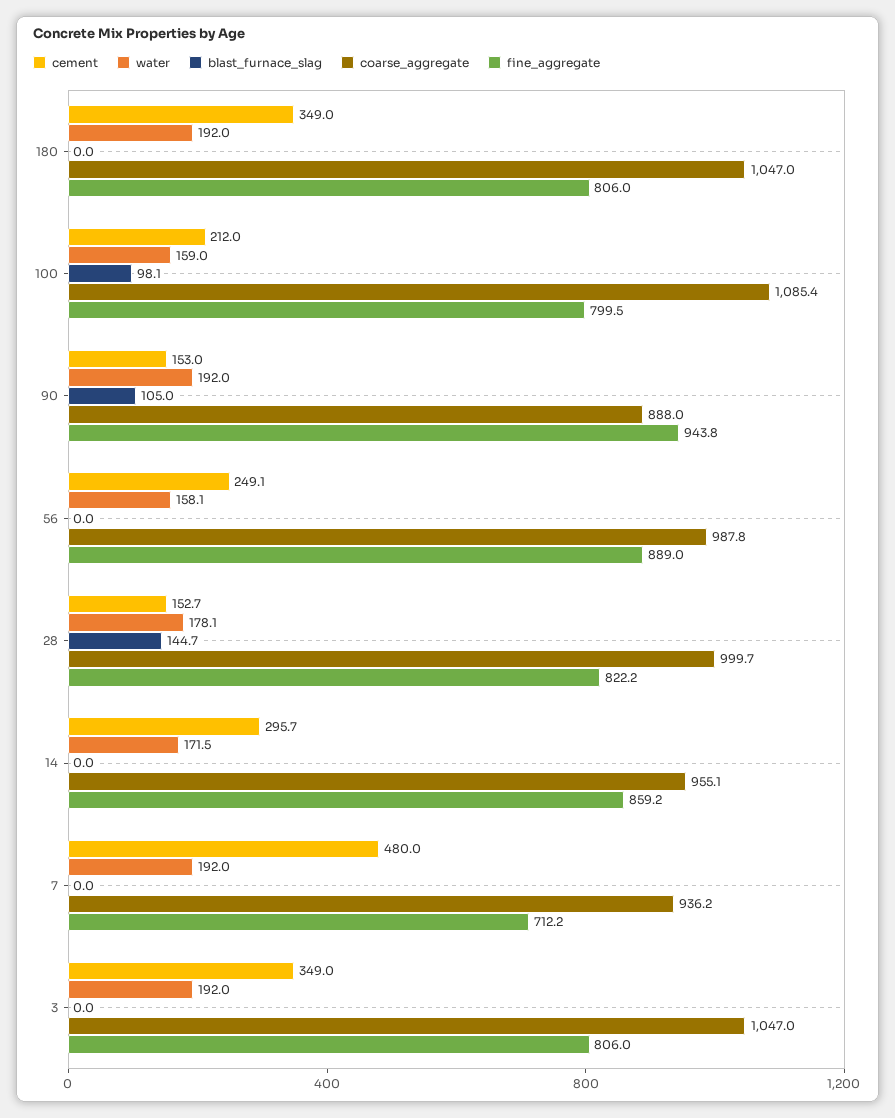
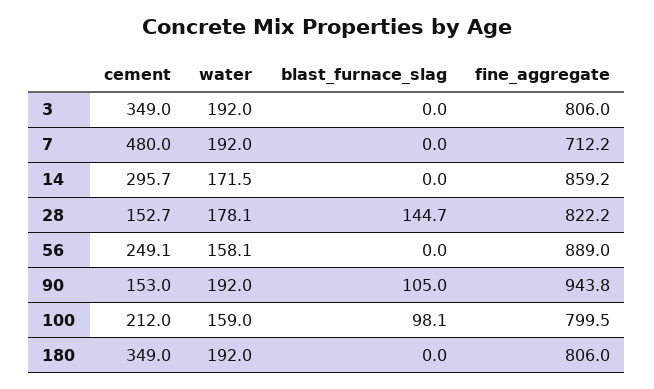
coarse_aggregate, 180: 1047 -> none
coarse_aggregate, 100: 1085.4 -> none
coarse_aggregate, 90: 888 -> none
coarse_aggregate, 56: 987.8 -> none
coarse_aggregate, 28: 999.7 -> none
coarse_aggregate, 14: 955.1 -> none
coarse_aggregate, 7: 936.2 -> none
coarse_aggregate, 3: 1047 -> none

